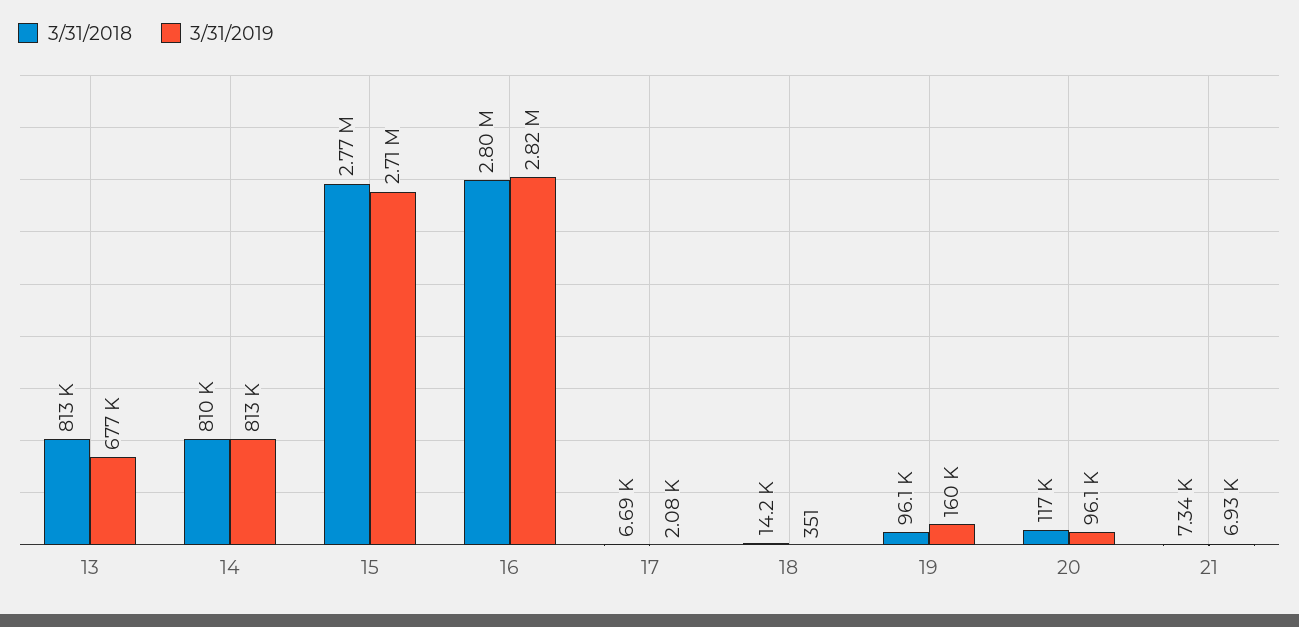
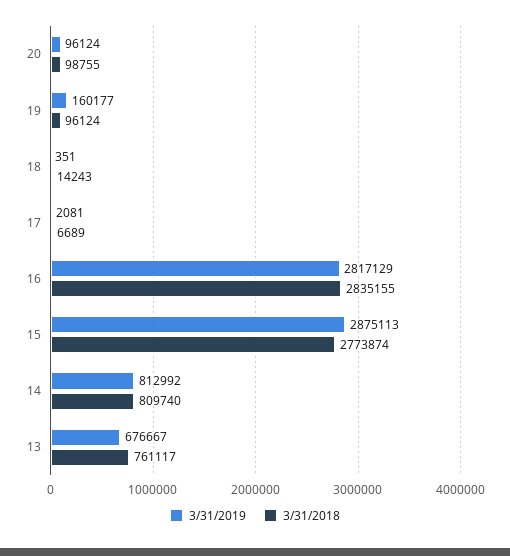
3/31/2018, 13: 813000 -> 761117
3/31/2019, 15: 2710000 -> 2875113
3/31/2018, 16: 2800000 -> 2835155
3/31/2018, 20: 117000 -> 98755
3/31/2018, 21: 7340 -> none
3/31/2019, 21: 6930 -> none

